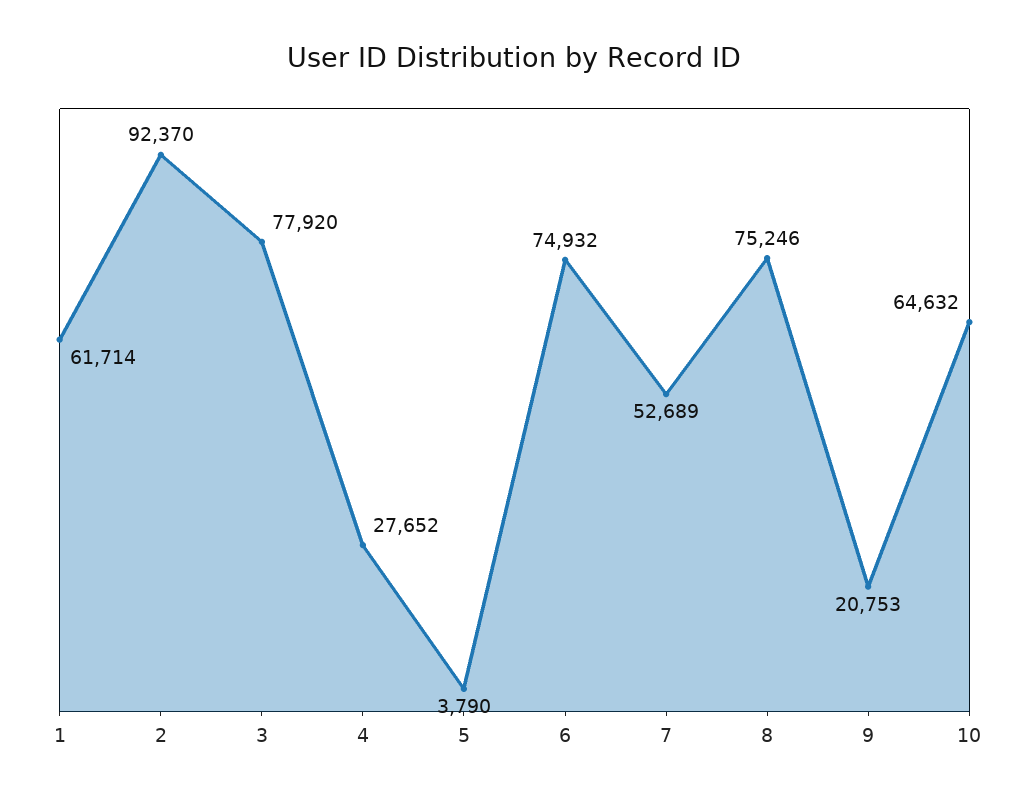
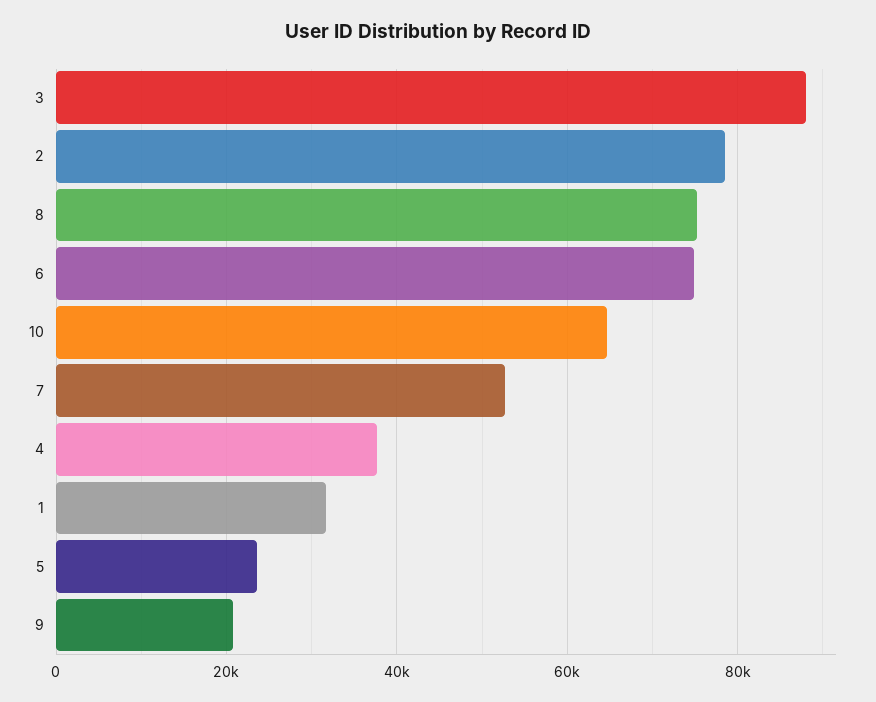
1: 61714 -> 32000
2: 92370 -> 78000
3: 77920 -> 88000
4: 27652 -> 38000
5: 3790 -> 24000

